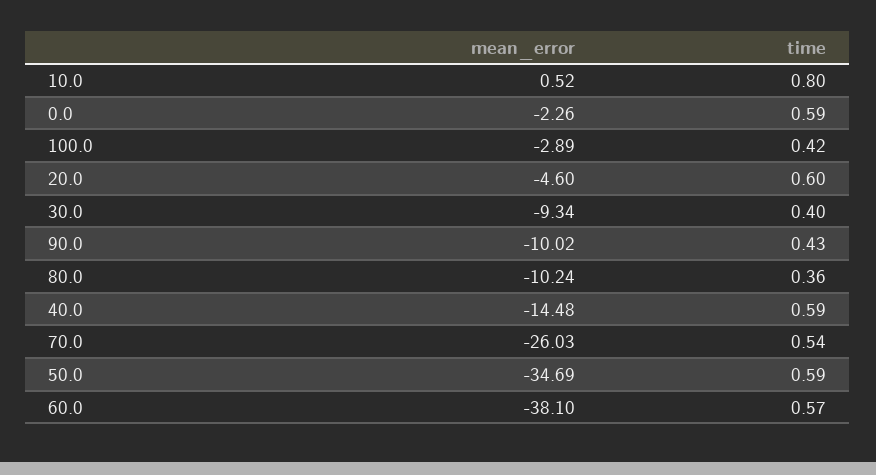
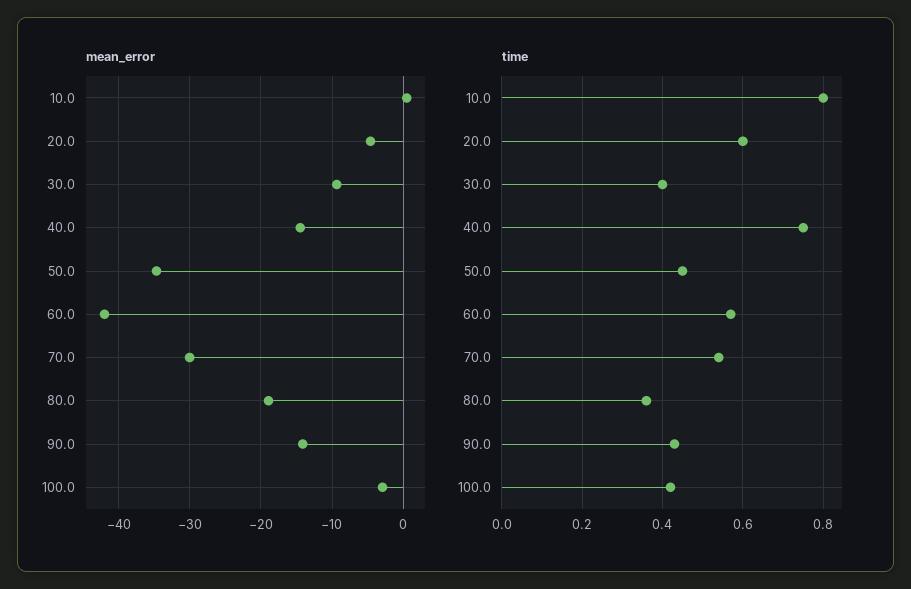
mean_error, 0.0: -2.26 -> none
time, 0.0: 0.59 -> none
mean_error, 90.0: -10.02 -> -14
mean_error, 80.0: -10.24 -> -19
time, 40.0: 0.59 -> 0.75
mean_error, 70.0: -26.03 -> -30
time, 50.0: 0.59 -> 0.45
mean_error, 60.0: -38.1 -> -42

